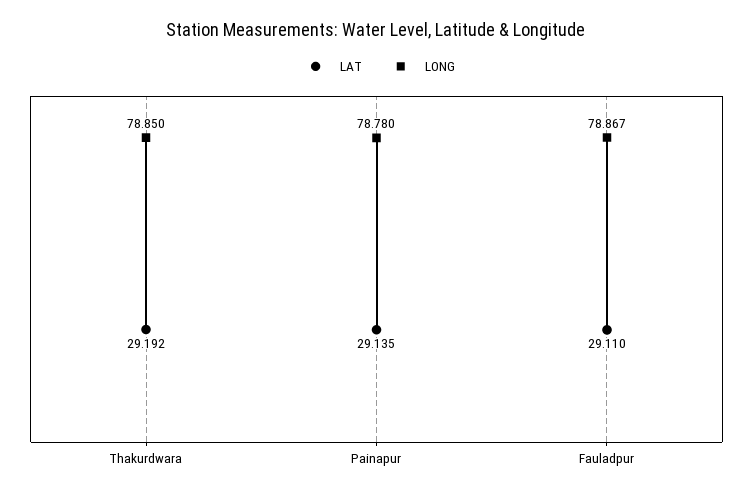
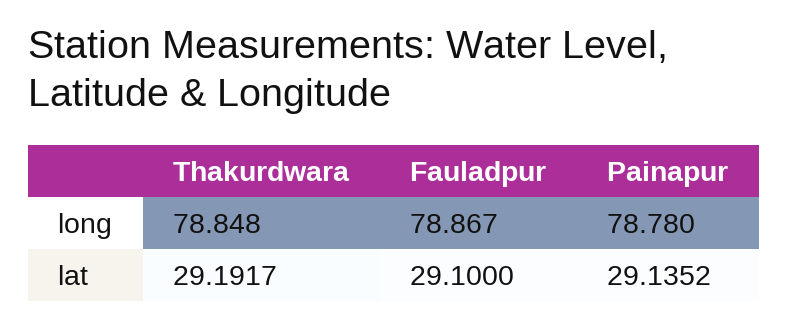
LONG, Thakurdwara: 78.85 -> 78.848
LAT, Fauladpur: 29.11 -> 29.1

